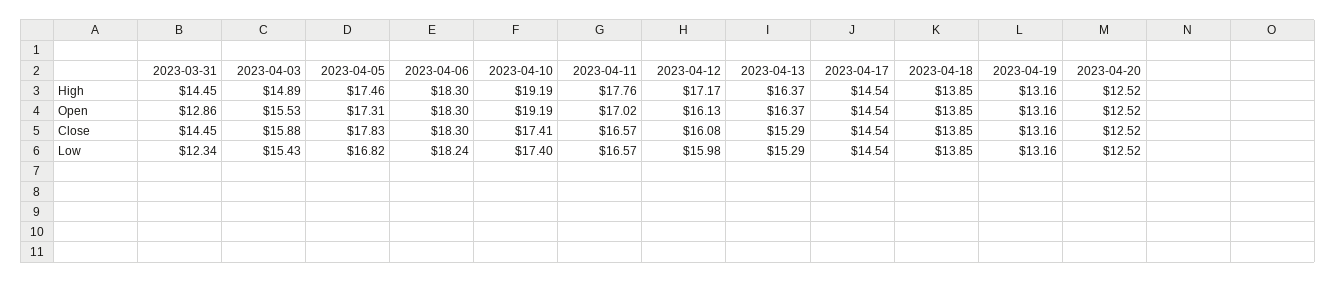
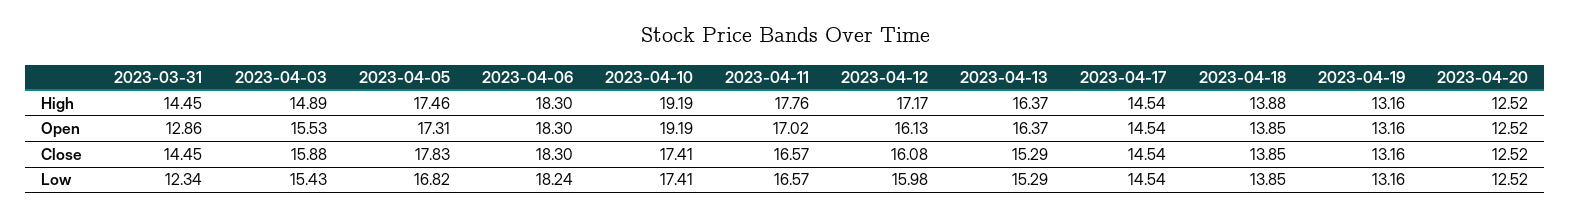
2023-04-18, High: 13.85 -> 13.88
2023-04-10, Low: 17.4 -> 17.41

